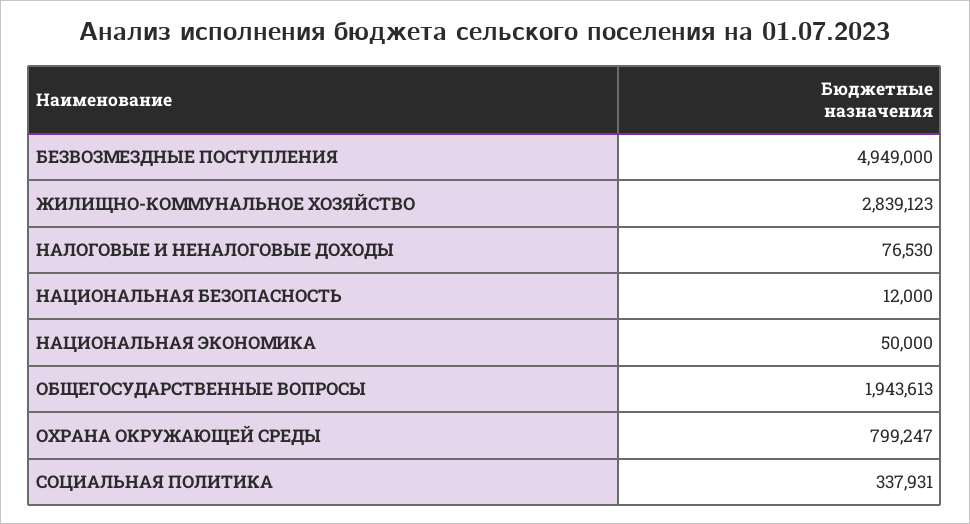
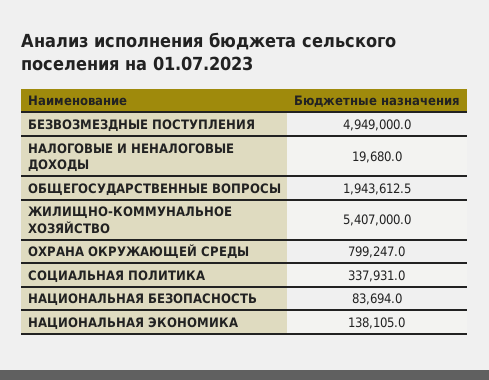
ЖИЛИЩНО-КОММУНАЛЬНОЕ ХОЗЯЙСТВО: 2839123 -> 5407000
НАЛОГОВЫЕ И НЕНАЛОГОВЫЕ ДОХОДЫ: 76530 -> 19680
НАЦИОНАЛЬНАЯ БЕЗОПАСНОСТЬ: 12000 -> 83694
НАЦИОНАЛЬНАЯ ЭКОНОМИКА: 50000 -> 138105

